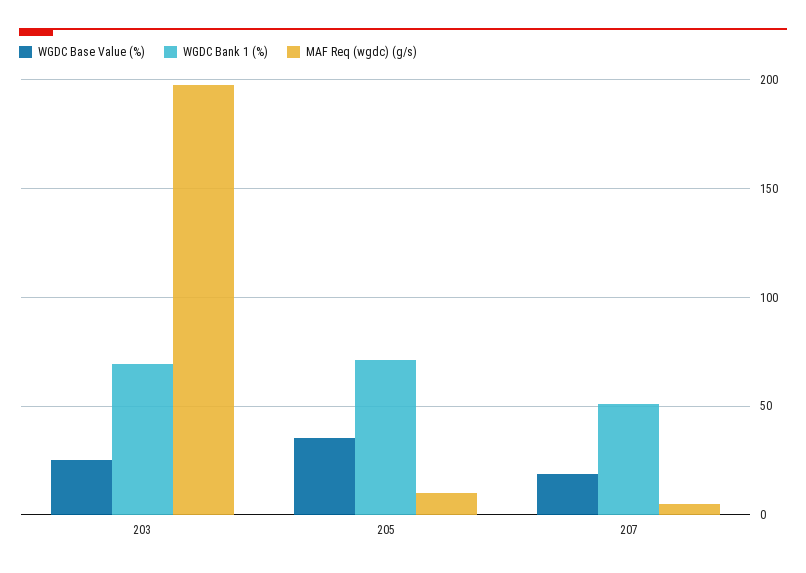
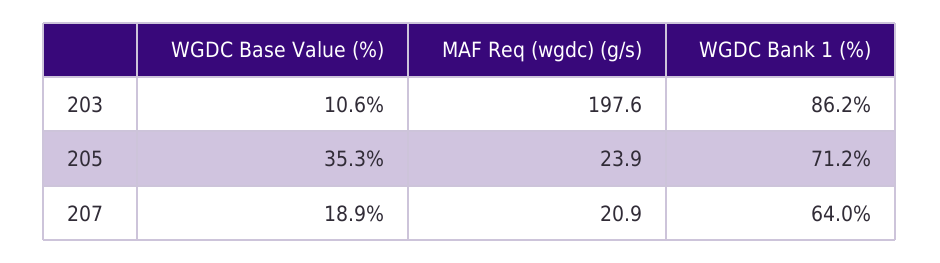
WGDC Base Value (%), 203: 25 -> 10.6
WGDC Bank 1 (%), 203: 70 -> 86.2
MAF Req (wgdc) (g/s), 205: 10 -> 23.9
WGDC Bank 1 (%), 207: 50 -> 64
MAF Req (wgdc) (g/s), 207: 5 -> 20.9

